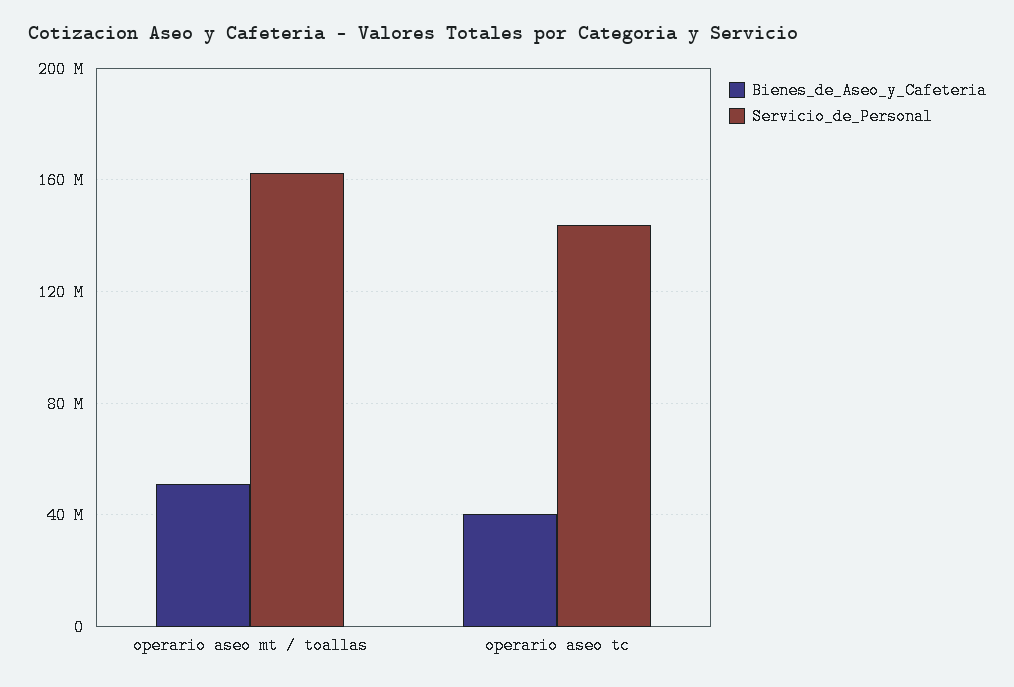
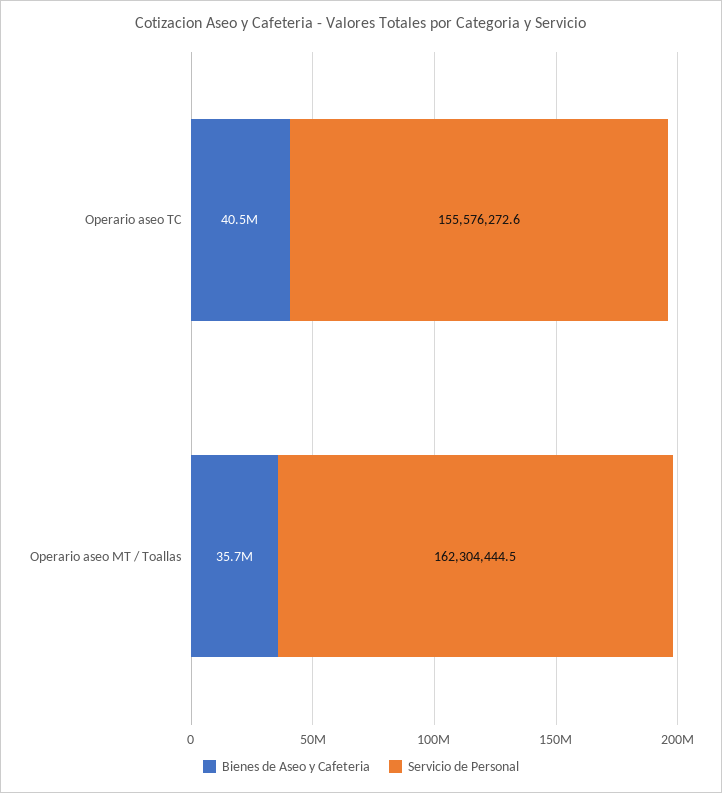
Bienes_de_Aseo_y_Cafeteria, operario aseo mt / toallas: 50000000 -> 35700000
Servicio_de_Personal, operario aseo tc: 145000000 -> 155576272.6

